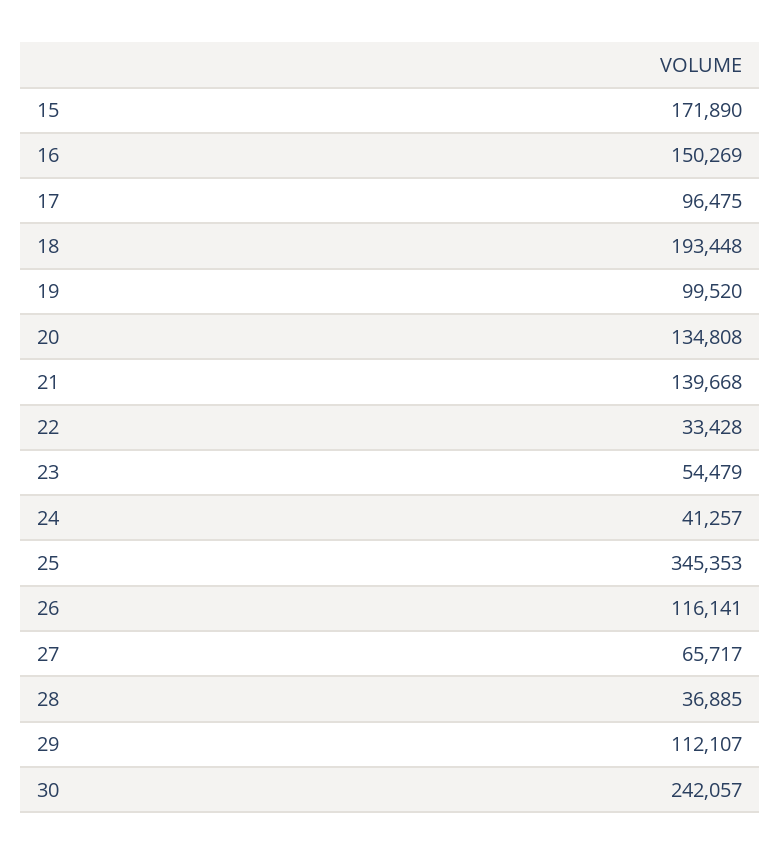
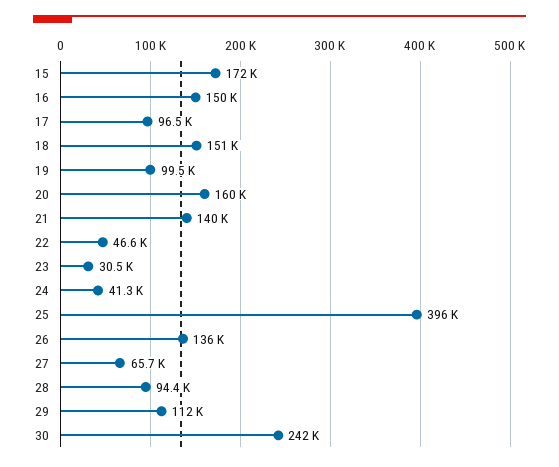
18: 193448 -> 151000
20: 134808 -> 160000
22: 33428 -> 46600
23: 54479 -> 30500
25: 345353 -> 396000
26: 116141 -> 136000
28: 36885 -> 94400

